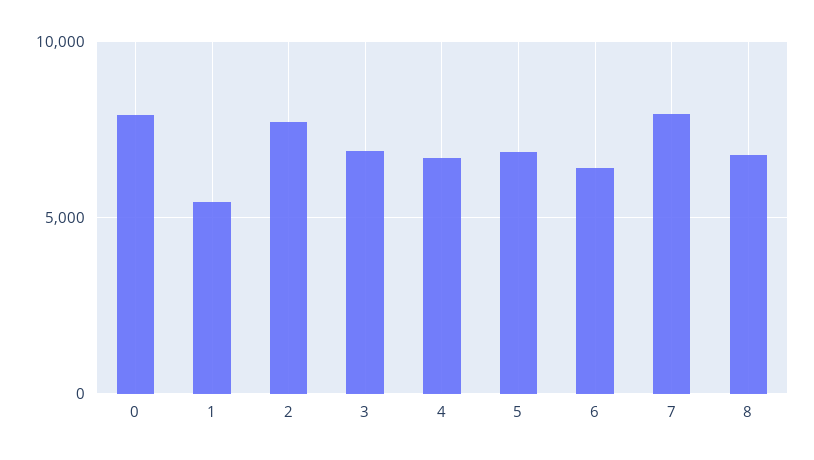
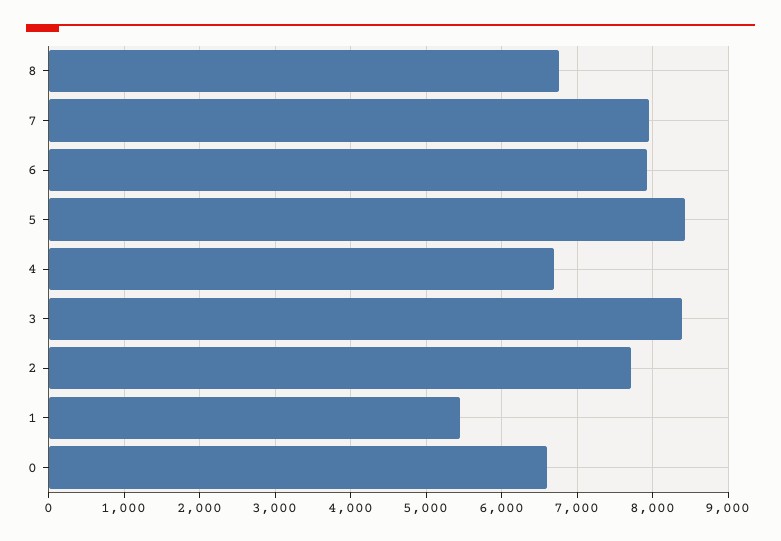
0: 8000 -> 6600
3: 7000 -> 8400
5: 7000 -> 8400
6: 6500 -> 7900

